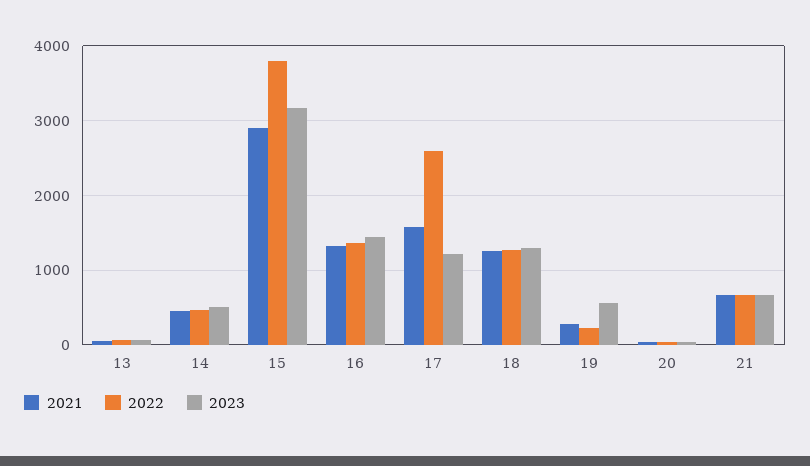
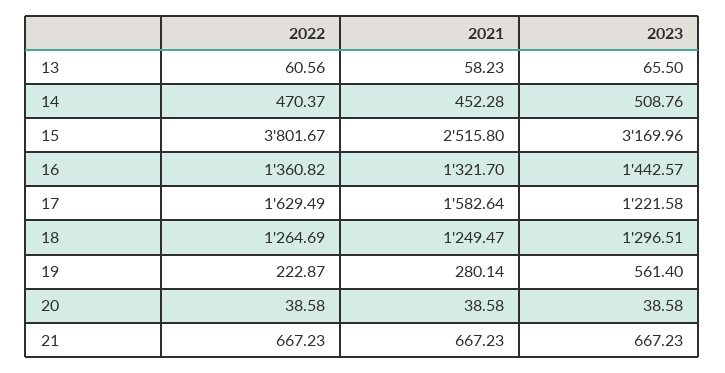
2021, 15: 2900 -> 2515.8
2022, 17: 2600 -> 1629.49

